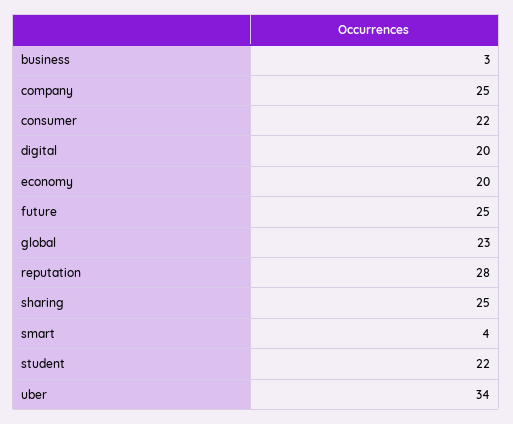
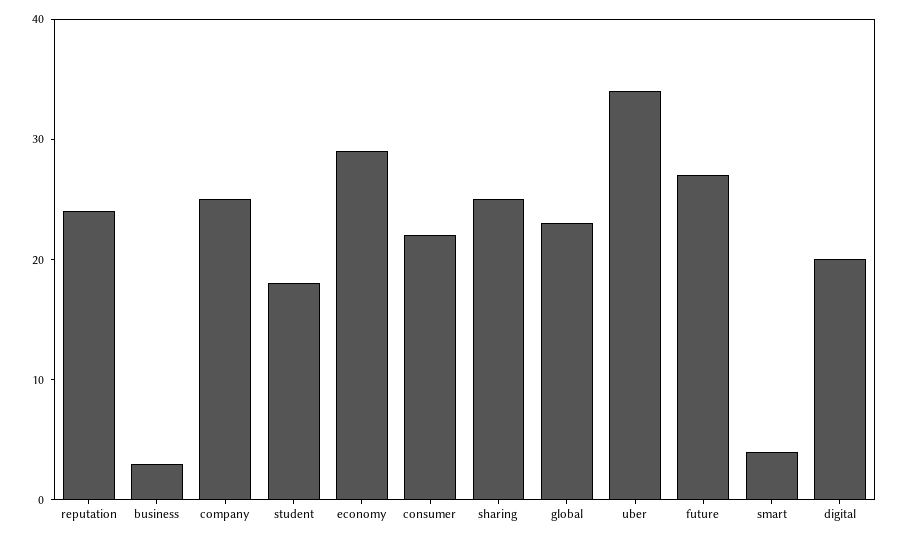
economy: 20 -> 29
future: 25 -> 27
reputation: 28 -> 24
student: 22 -> 18

